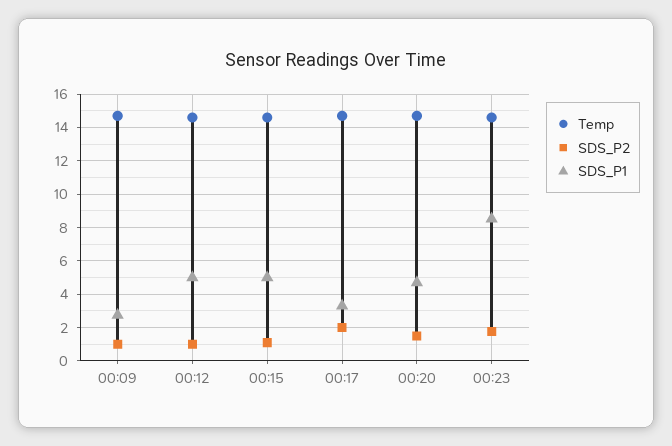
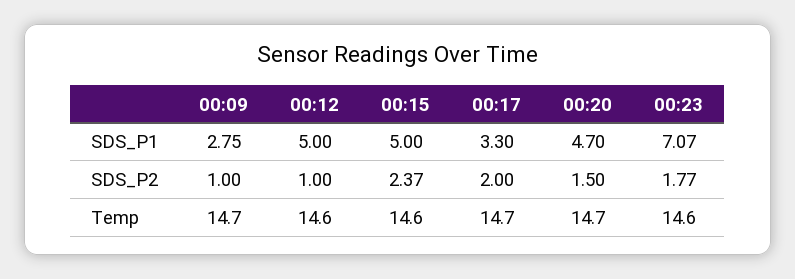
SDS_P2, 00:15: 1 -> 2.37
SDS_P1, 00:23: 8.5 -> 7.07

